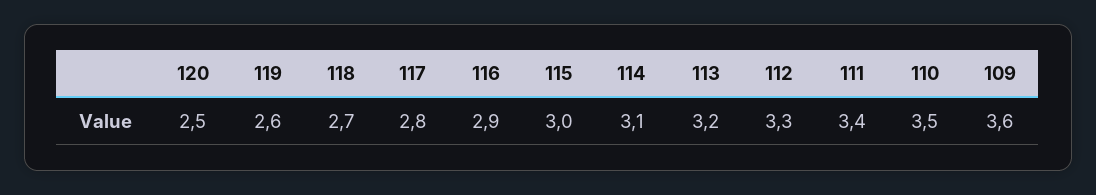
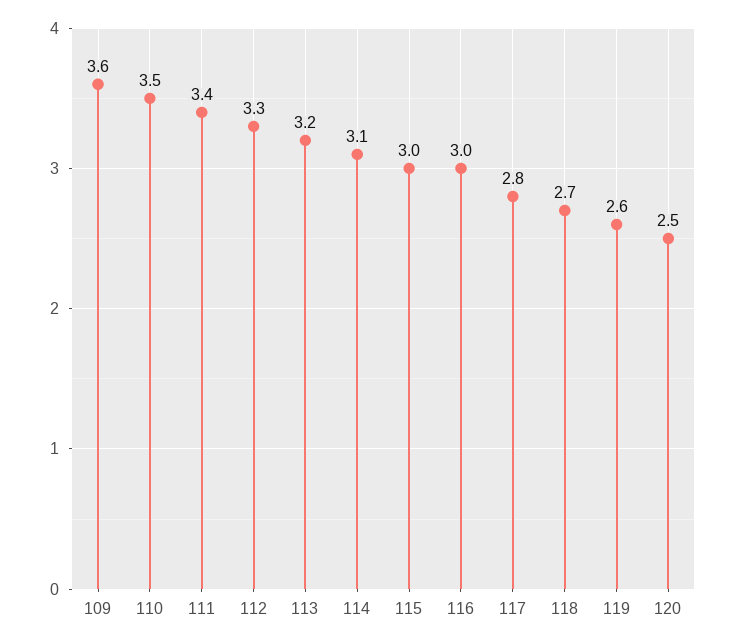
116: 2.9 -> 3

